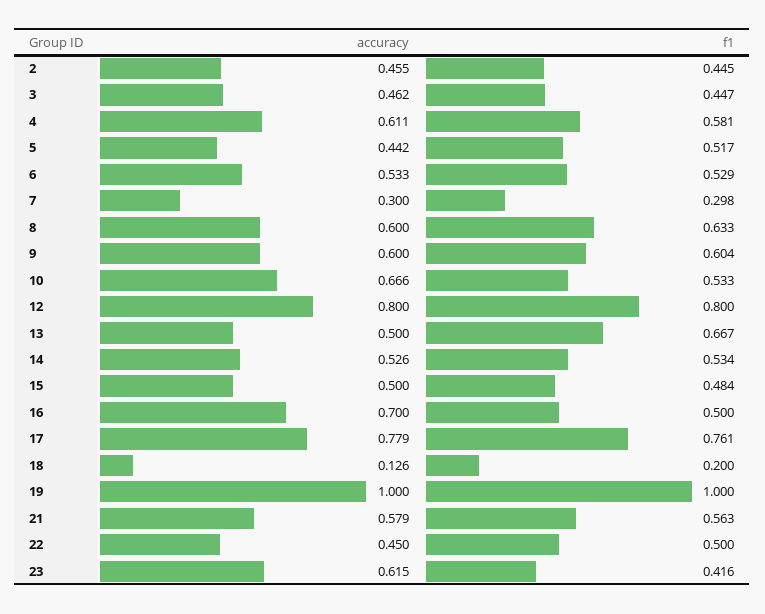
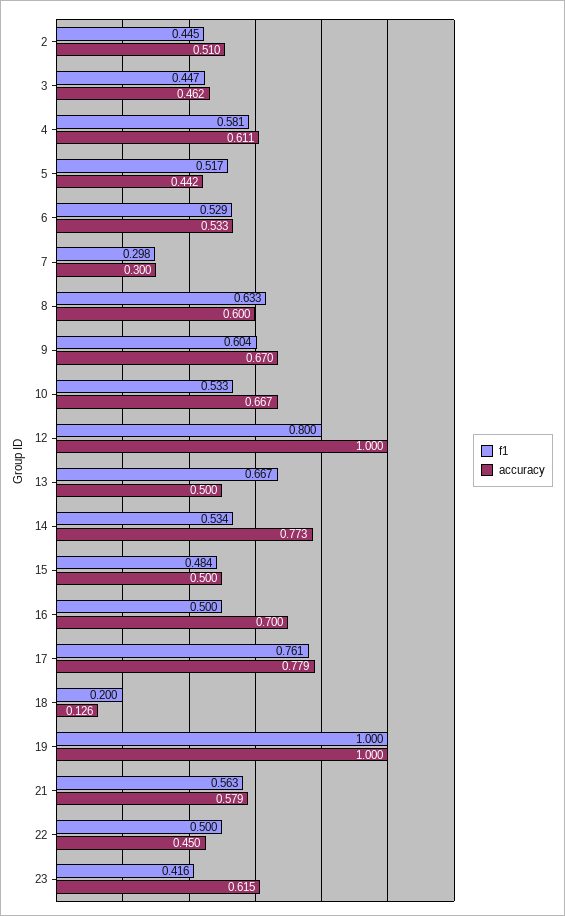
accuracy, 2: 0.455 -> 0.51
accuracy, 9: 0.6 -> 0.67
accuracy, 10: 0.666 -> 0.667
accuracy, 12: 0.8 -> 1
accuracy, 14: 0.526 -> 0.773

